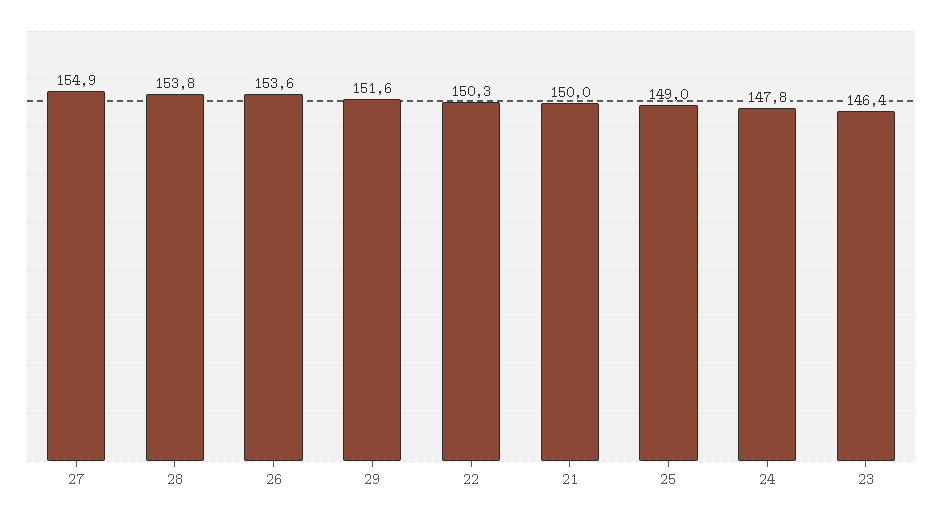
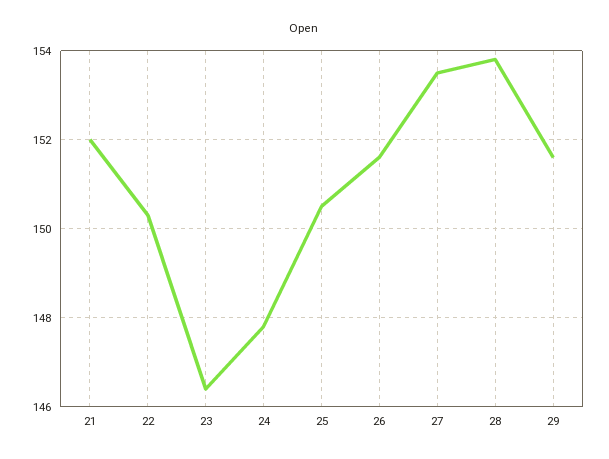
27: 154.9 -> 153.5
26: 153.6 -> 151.5
21: 150 -> 152
25: 149 -> 150.5

